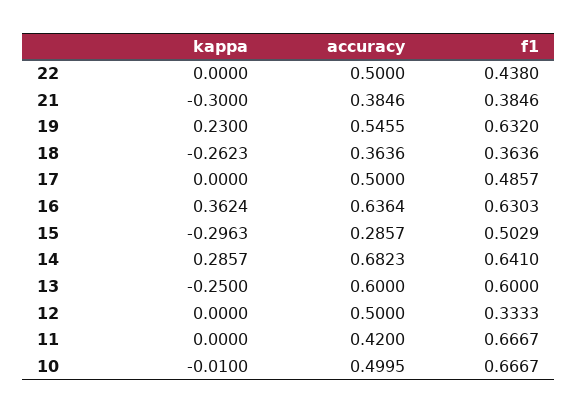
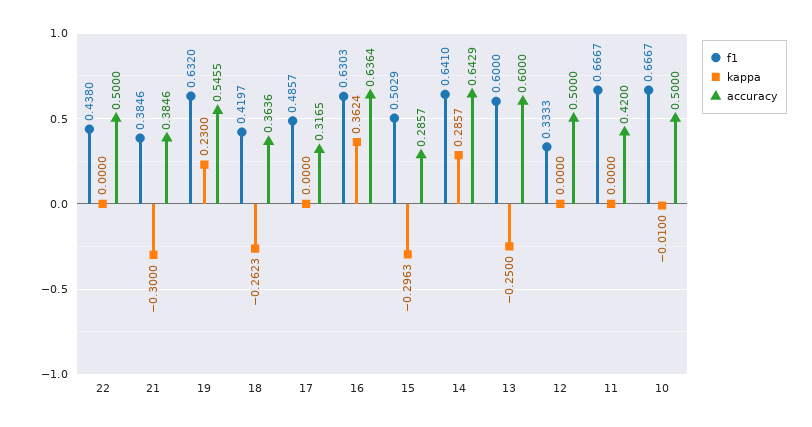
f1, 18: 0.3636 -> 0.4197
accuracy, 17: 0.5 -> 0.3165
accuracy, 14: 0.6823 -> 0.6429
accuracy, 10: 0.4995 -> 0.5

